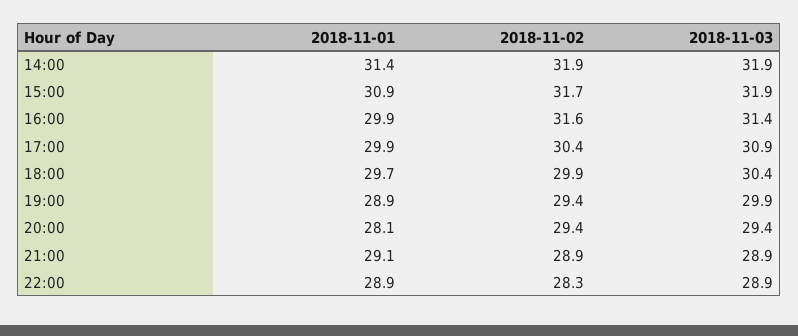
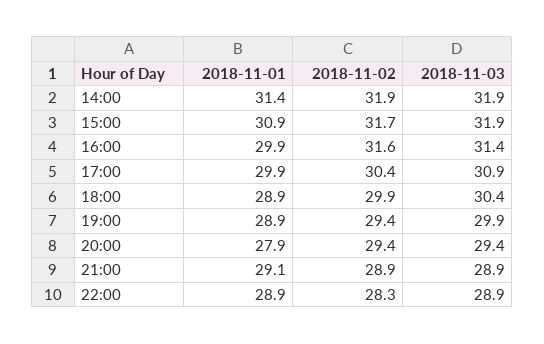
2018-11-01, 18:00: 29.7 -> 28.9
2018-11-01, 20:00: 28.1 -> 27.9

